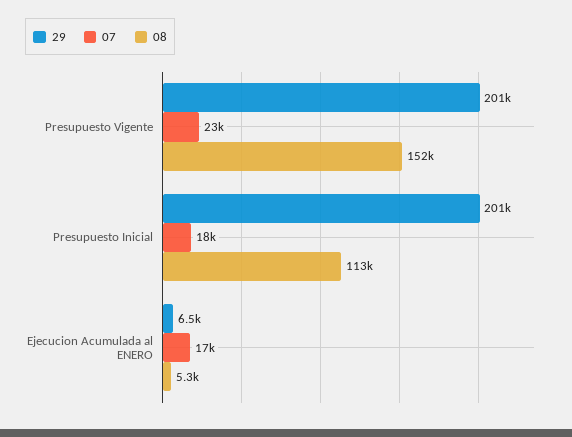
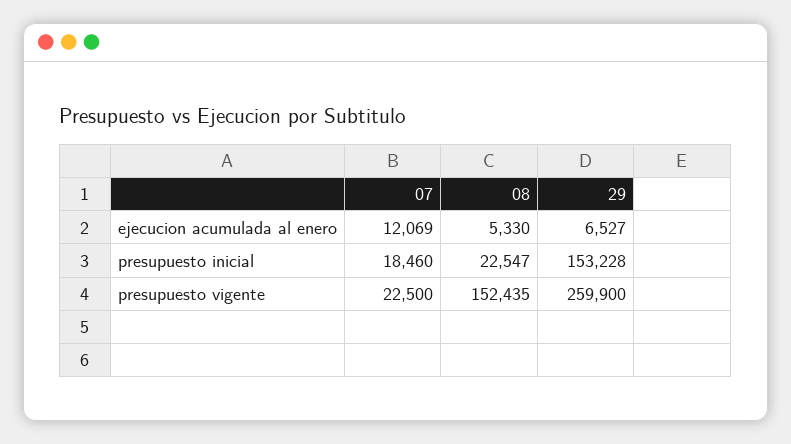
29, Presupuesto Vigente: 201000 -> 259900
29, Presupuesto Inicial: 201000 -> 153228
08, Presupuesto Inicial: 113000 -> 22547
07, Ejecucion Acumulada al ENERO: 17000 -> 12069

